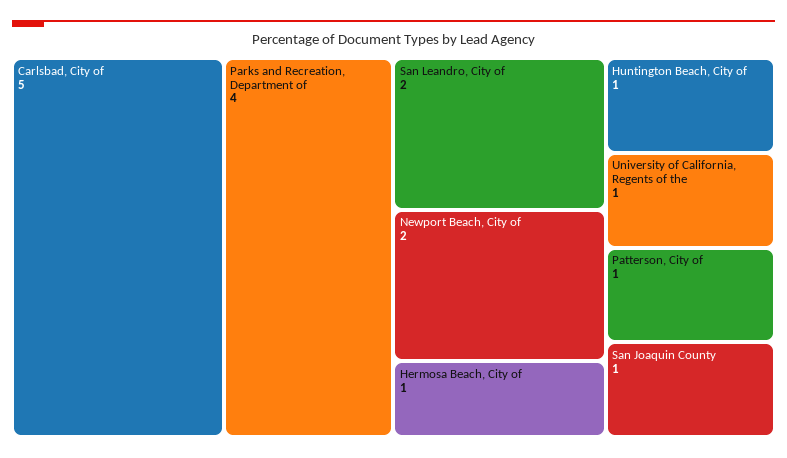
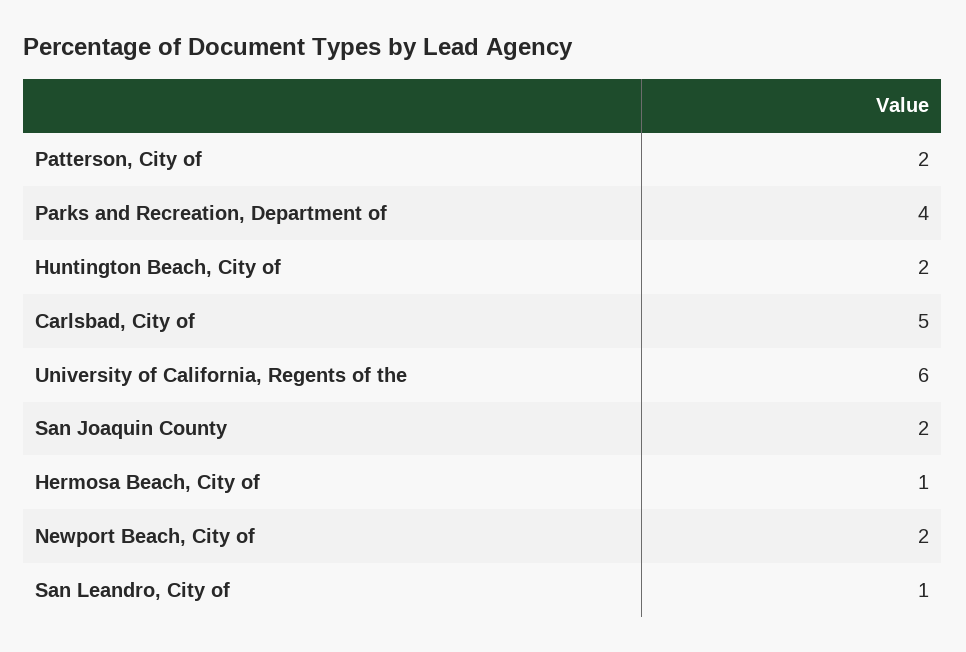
San Leandro, City of: 2 -> 1
Huntington Beach, City of: 1 -> 2
University of California, Regents of the: 1 -> 6
Patterson, City of: 1 -> 2
San Joaquin County: 1 -> 2

